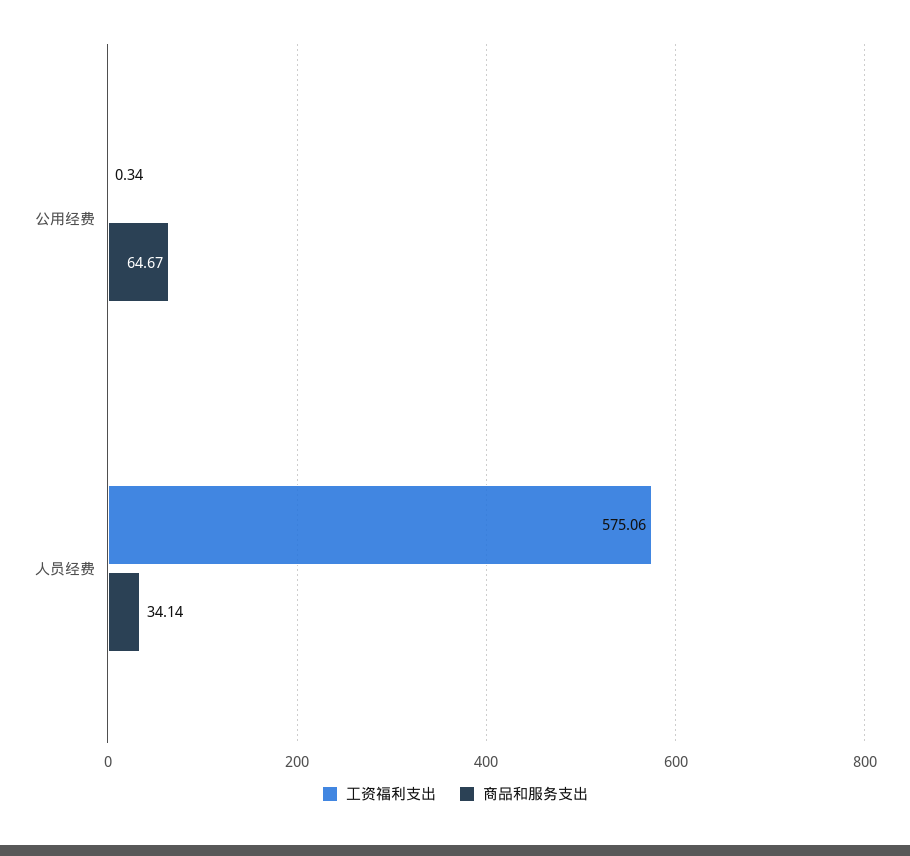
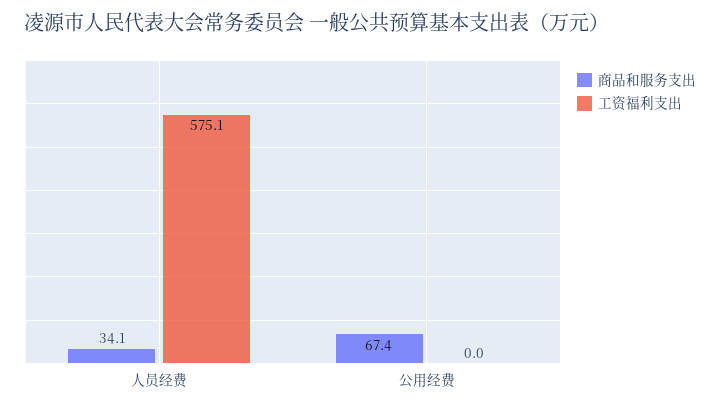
工资福利支出, 公用经费: 0.34 -> 0
商品和服务支出, 公用经费: 64.67 -> 67.4

